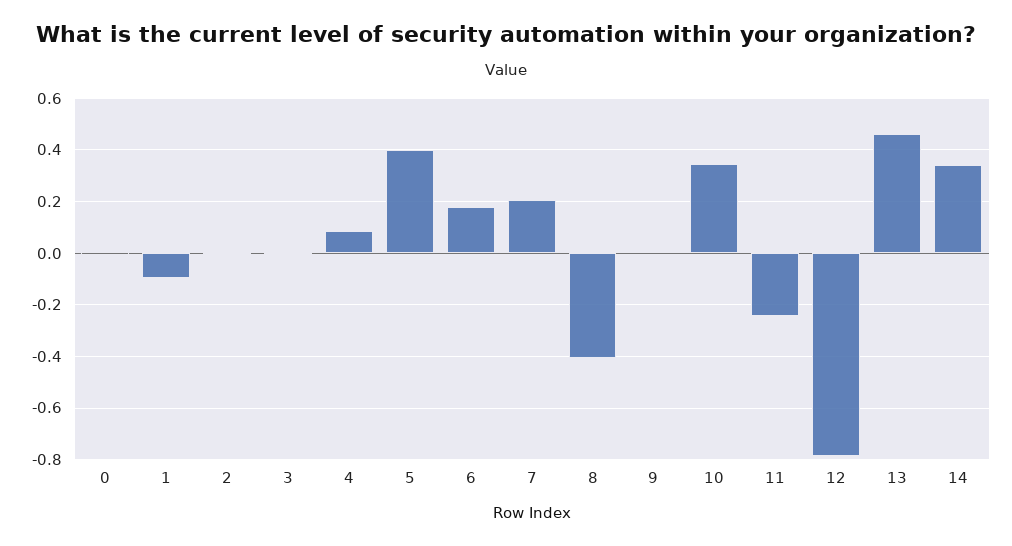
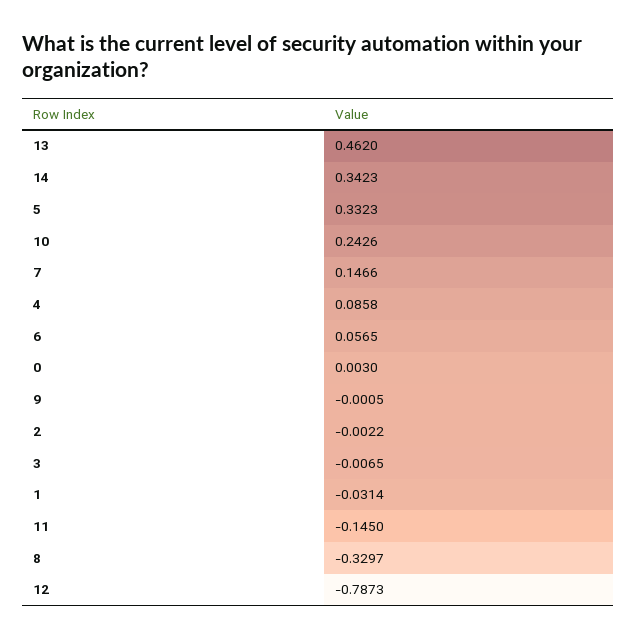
1: -0.1 -> -0.0314
5: 0.4 -> 0.3323
6: 0.175 -> 0.0565
7: 0.2 -> 0.1466
8: -0.4 -> -0.3297
10: 0.35 -> 0.2426
11: -0.25 -> -0.145

